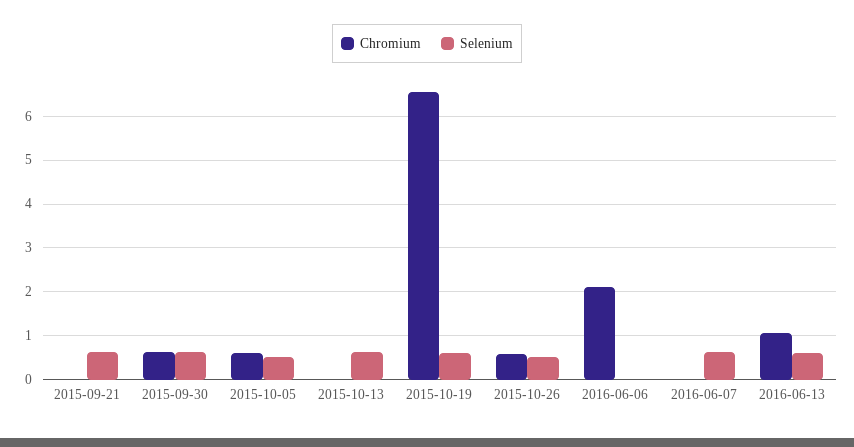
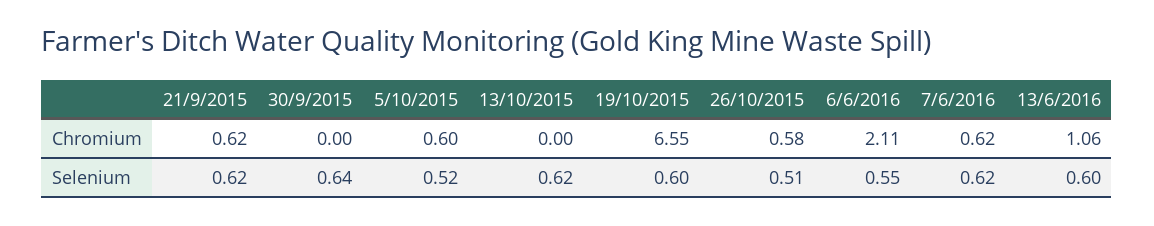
Chromium, 2015-09-21: 0 -> 0.62
Chromium, 2015-09-30: 0.6 -> 0
Selenium, 2016-06-06: 0 -> 0.55
Chromium, 2016-06-07: 0 -> 0.62

